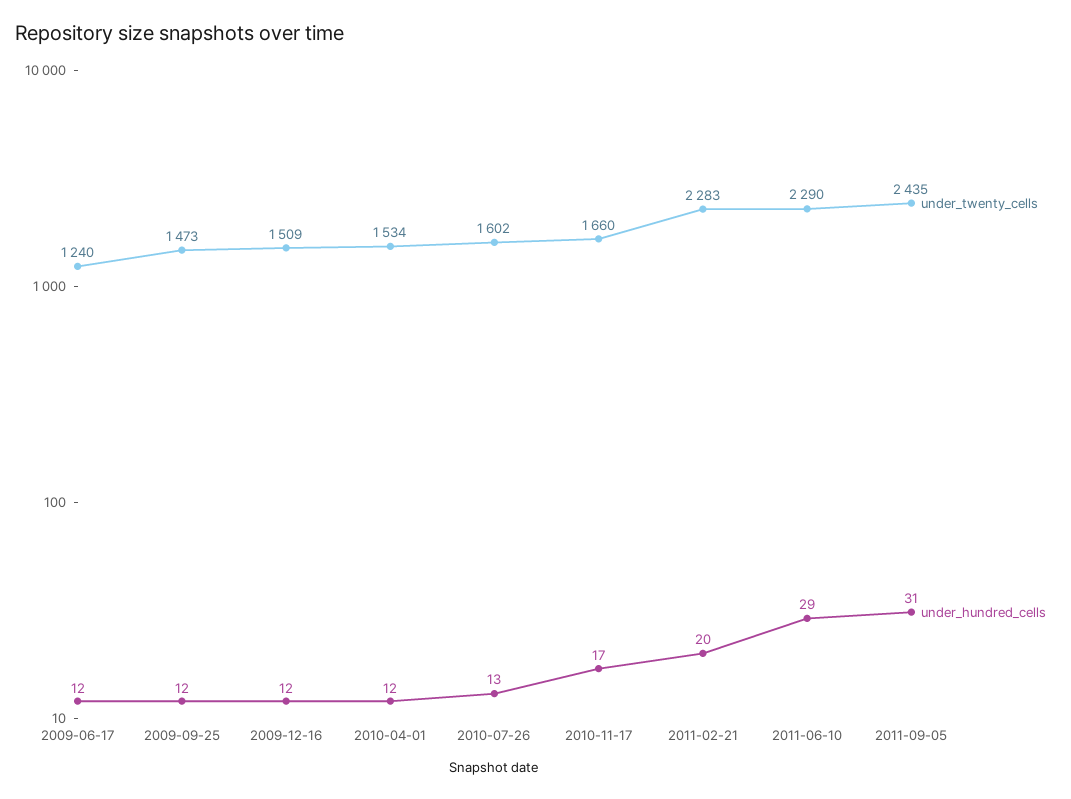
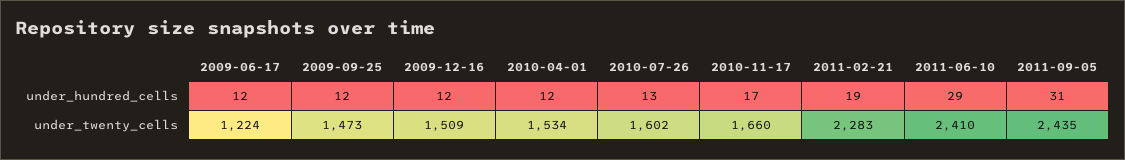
under_twenty_cells, 2009-06-17: 1240 -> 1224
under_hundred_cells, 2011-02-21: 20 -> 19
under_twenty_cells, 2011-06-10: 2290 -> 2410

